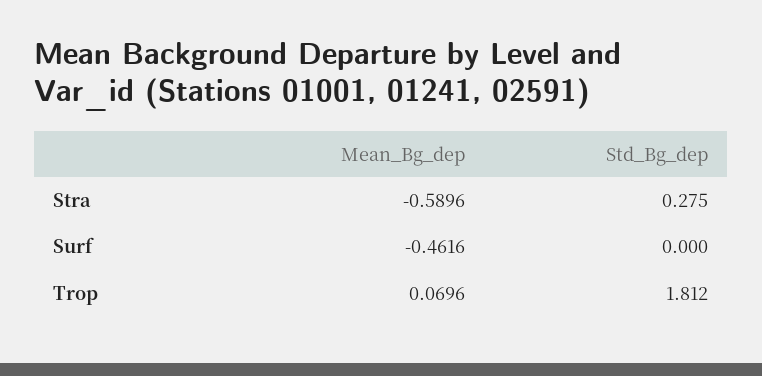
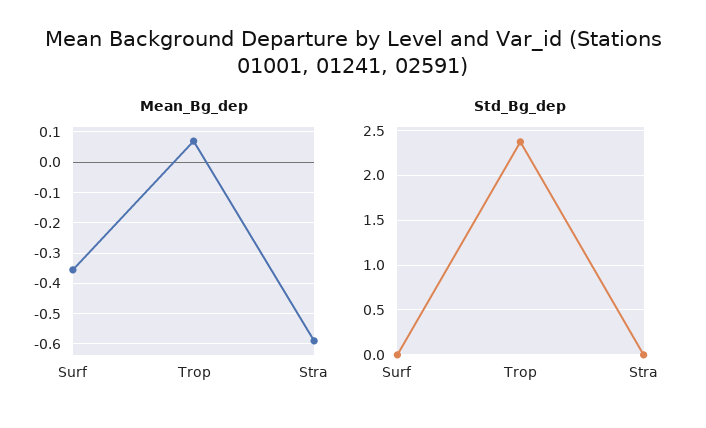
Std_Bg_dep, Stra: 0.275 -> 0
Mean_Bg_dep, Surf: -0.4616 -> -0.36
Std_Bg_dep, Trop: 1.812 -> 2.4

